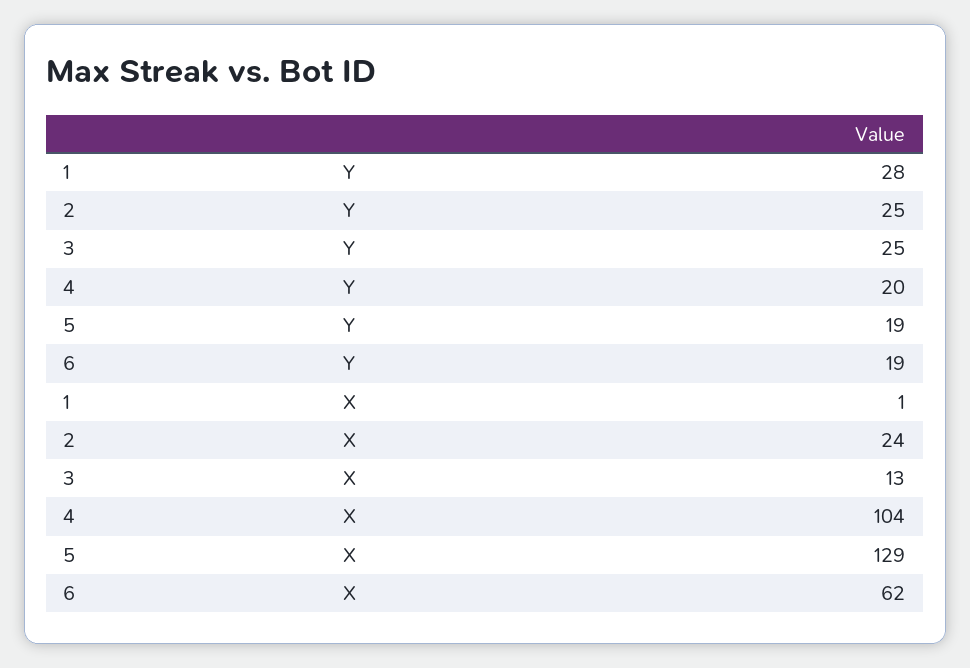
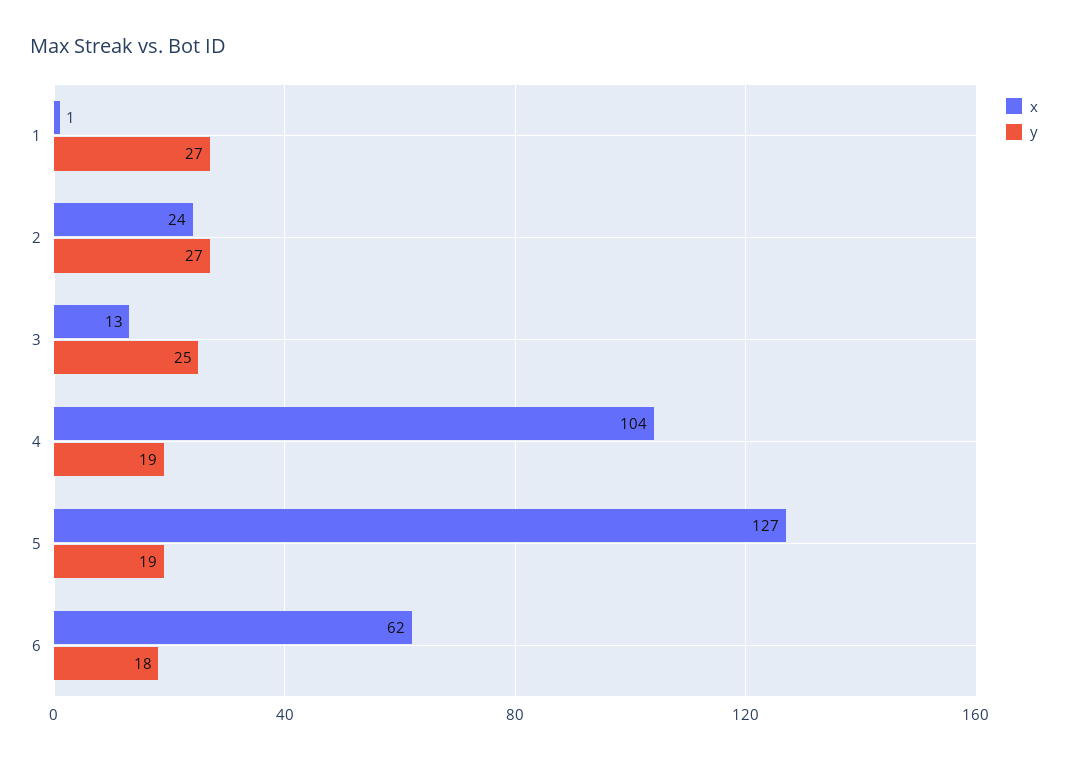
Y, 1: 28 -> 27
Y, 2: 25 -> 27
Y, 4: 20 -> 19
Y, 6: 19 -> 18
X, 5: 129 -> 127

